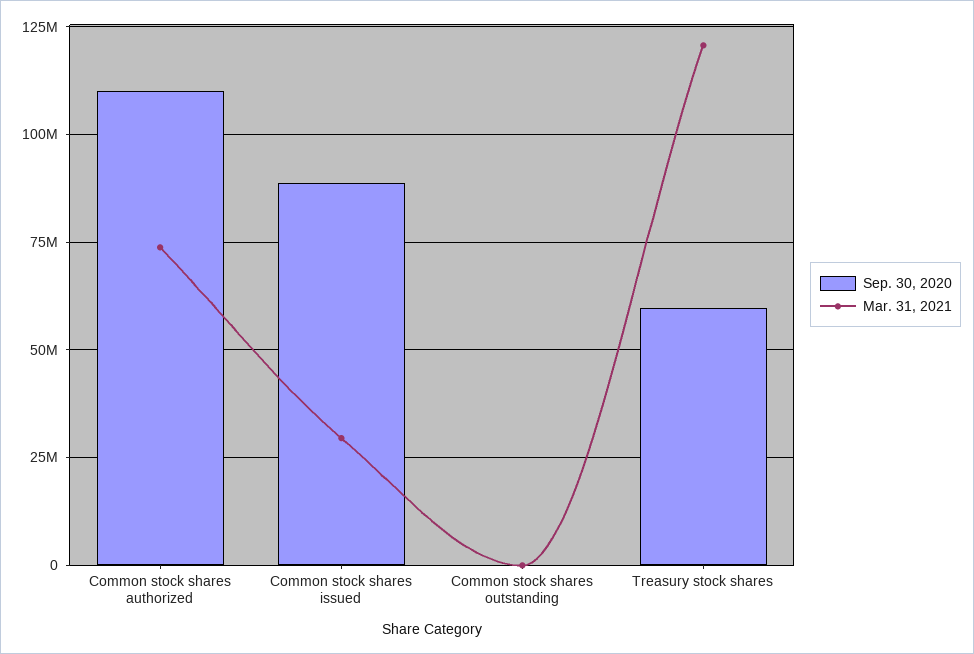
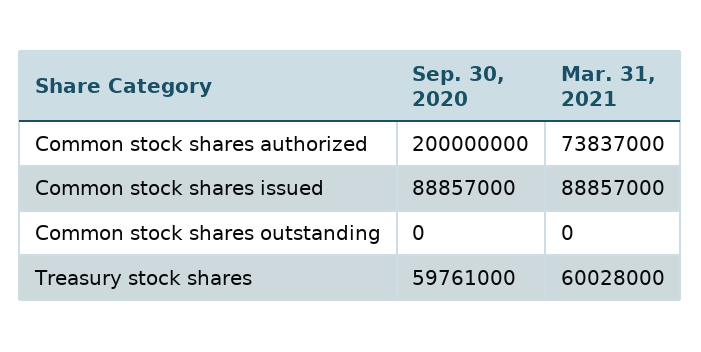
Sep. 30, 2020, Common stock shares authorized: 110000000 -> 200000000
Mar. 31, 2021, Common stock shares issued: 30000000 -> 88857000
Mar. 31, 2021, Treasury stock shares: 120000000 -> 60028000

